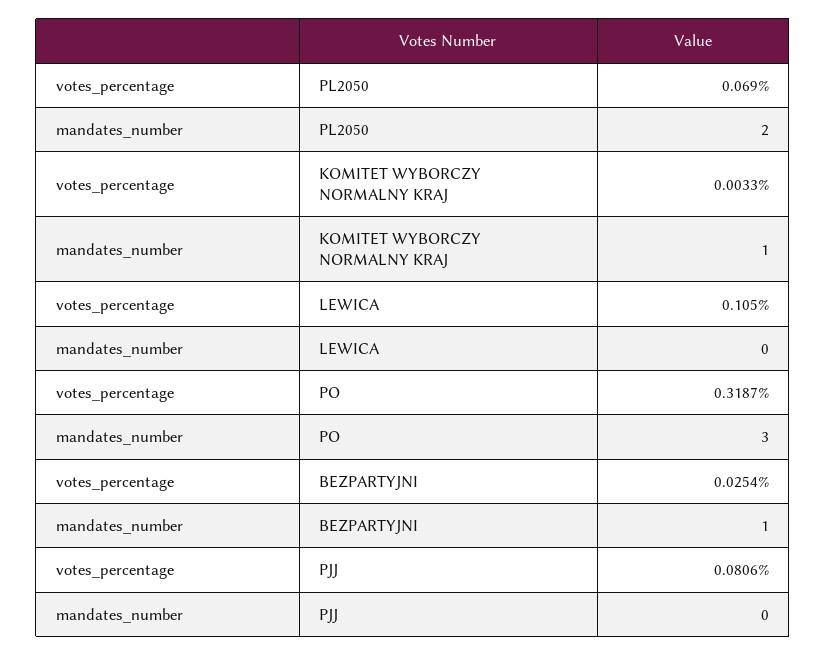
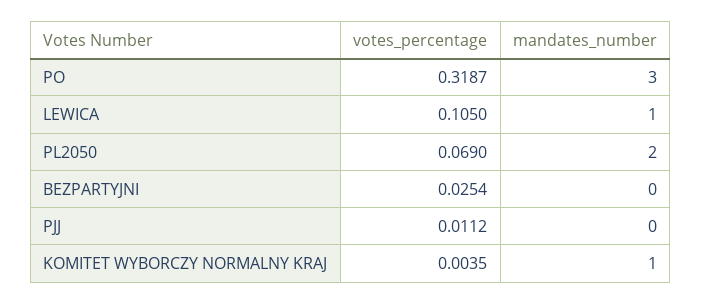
votes_percentage, KOMITET WYBORCZY NORMALNY KRAJ: 0.0033 -> 0.0035
mandates_number, LEWICA: 0 -> 1
mandates_number, BEZPARTYJNI: 1 -> 0
votes_percentage, PJJ: 0.0806 -> 0.0112

